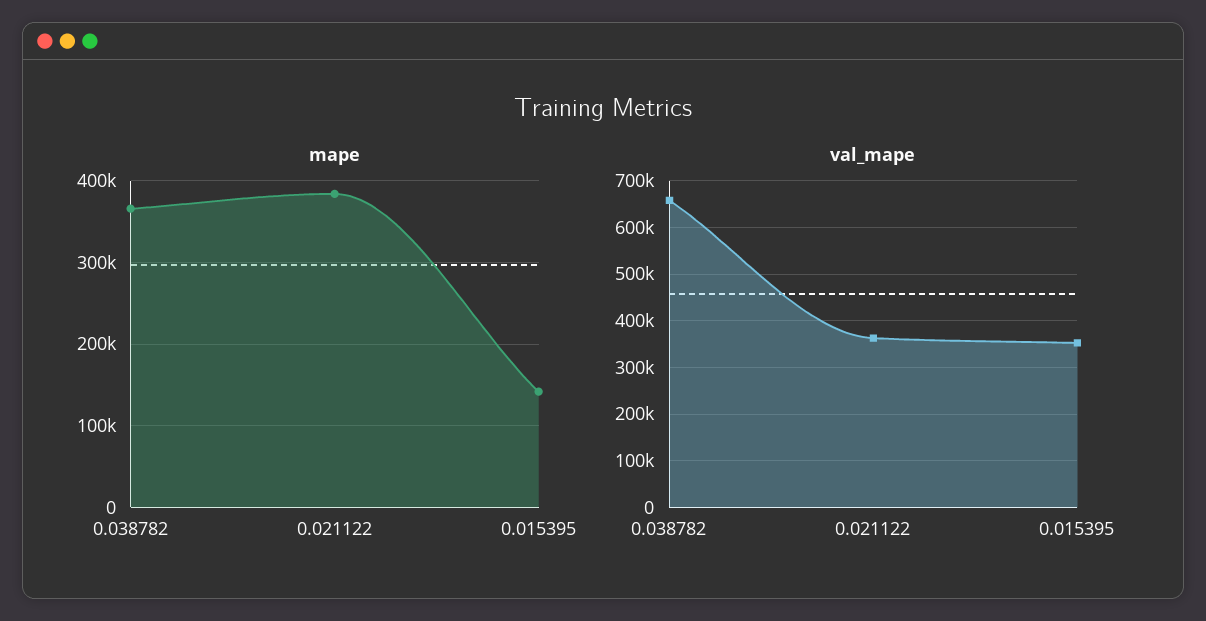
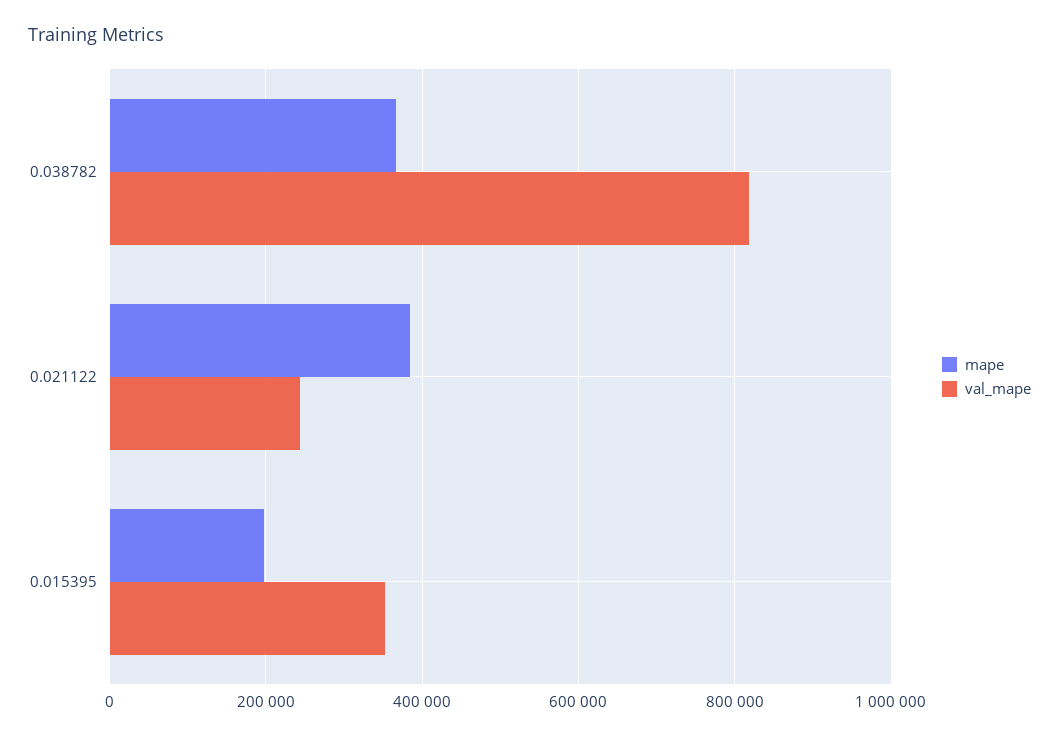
mape, 0.015395: 140000 -> 200000
val_mape, 0.038782: 660000 -> 820000
val_mape, 0.021122: 360000 -> 240000

